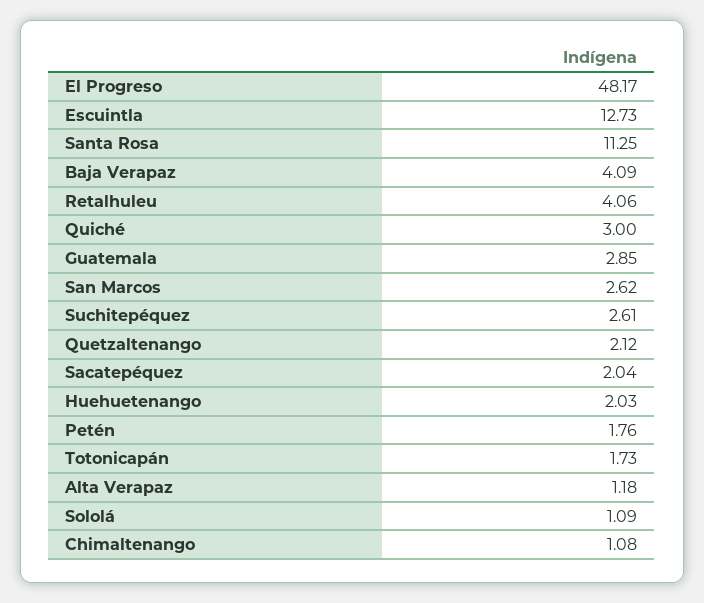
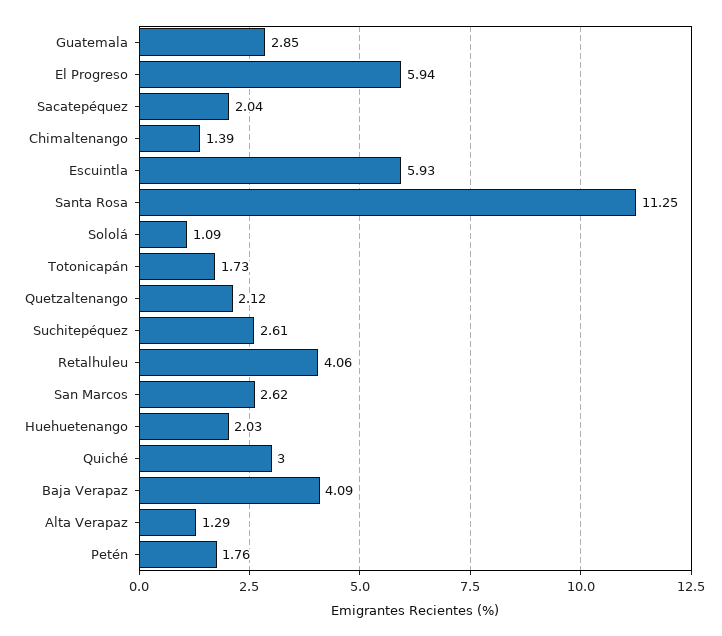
El Progreso: 48.17 -> 5.94
Escuintla: 12.73 -> 5.93
Alta Verapaz: 1.18 -> 1.29
Chimaltenango: 1.08 -> 1.39

